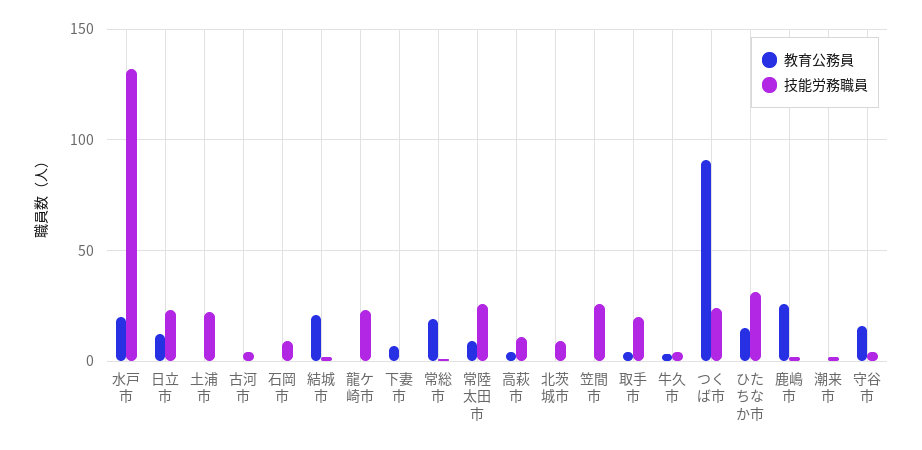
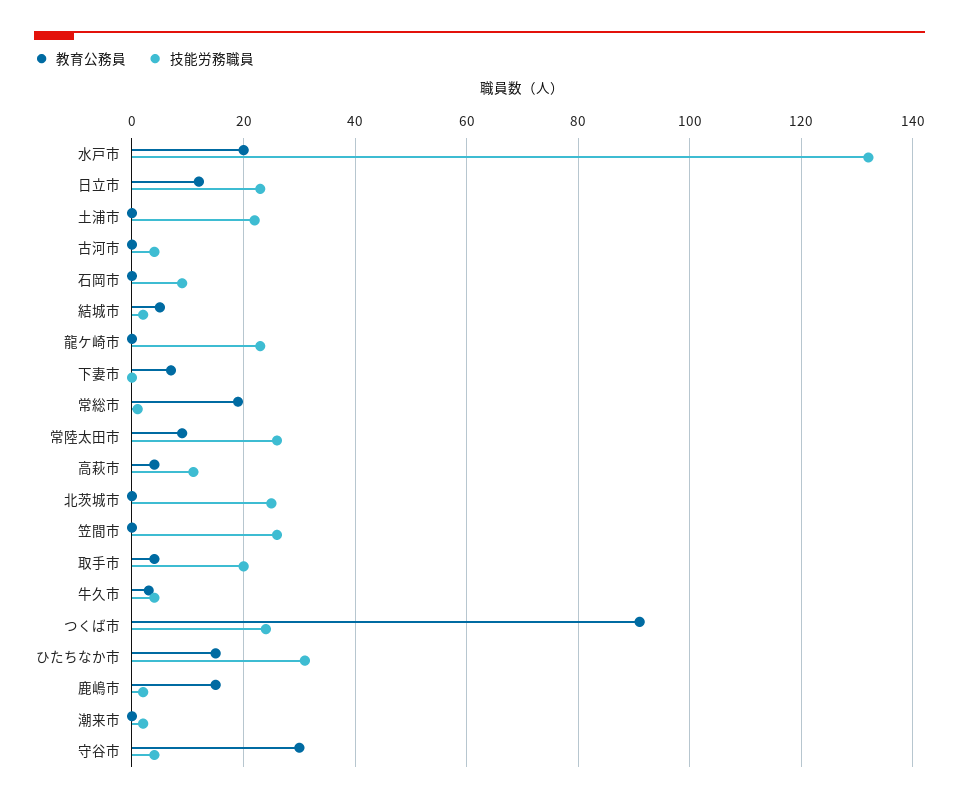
教育公務員, 結城市: 20 -> 5
技能労務職員, 北茨城市: 10 -> 25
教育公務員, 鹿嶋市: 25 -> 15
教育公務員, 守谷市: 15 -> 30

